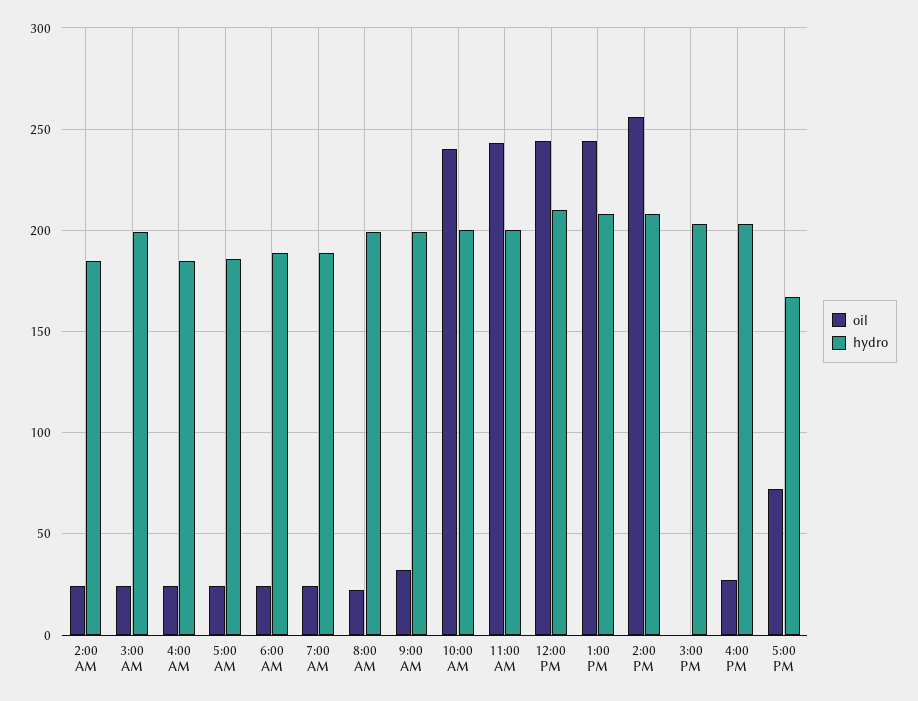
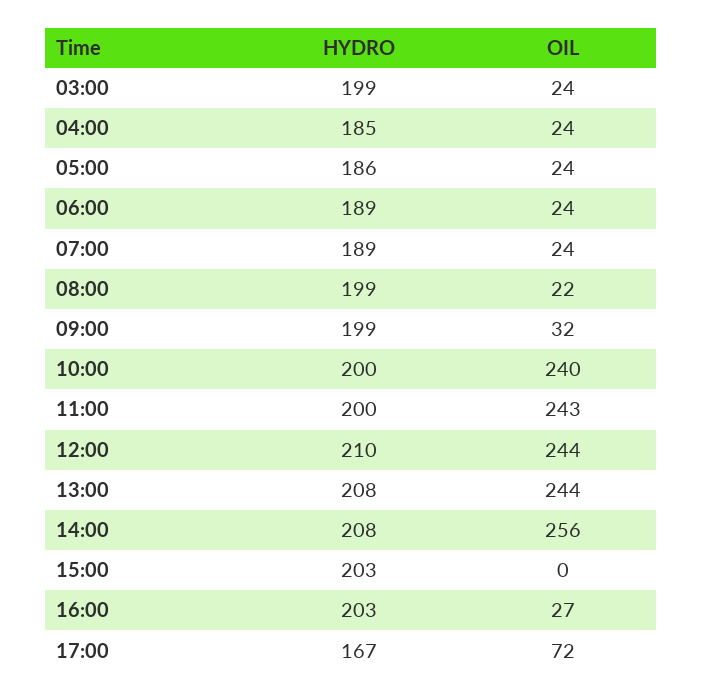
oil, 2:00 AM: 25 -> none
hydro, 2:00 AM: 185 -> none

